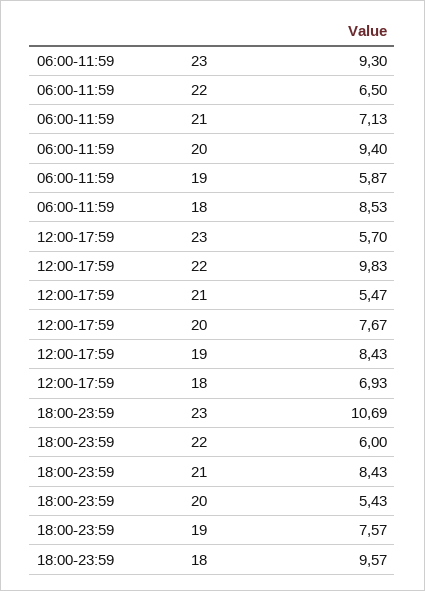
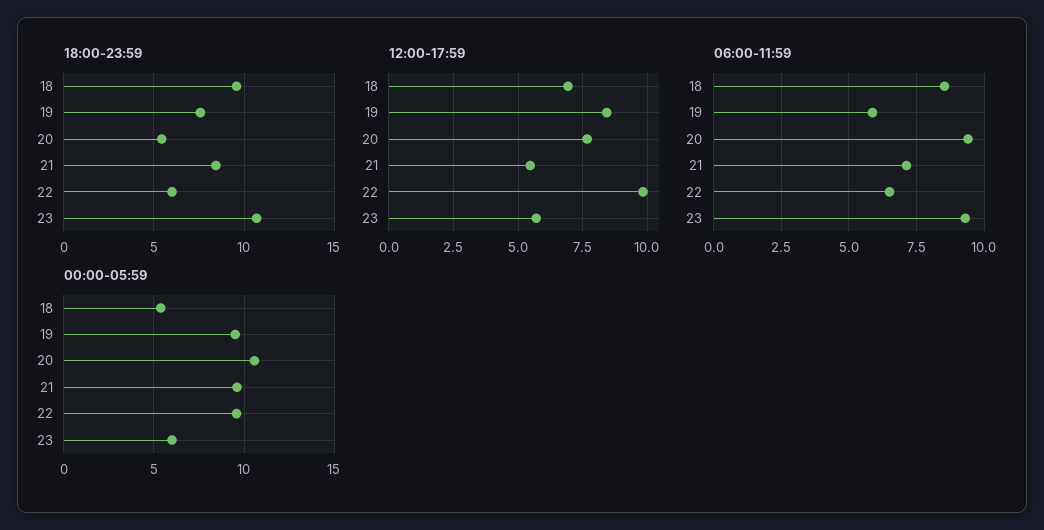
00:00-05:59, 18: none -> 5.5
00:00-05:59, 19: none -> 9.5
00:00-05:59, 20: none -> 10.5
00:00-05:59, 21: none -> 9.5
00:00-05:59, 22: none -> 9.5
00:00-05:59, 23: none -> 6

